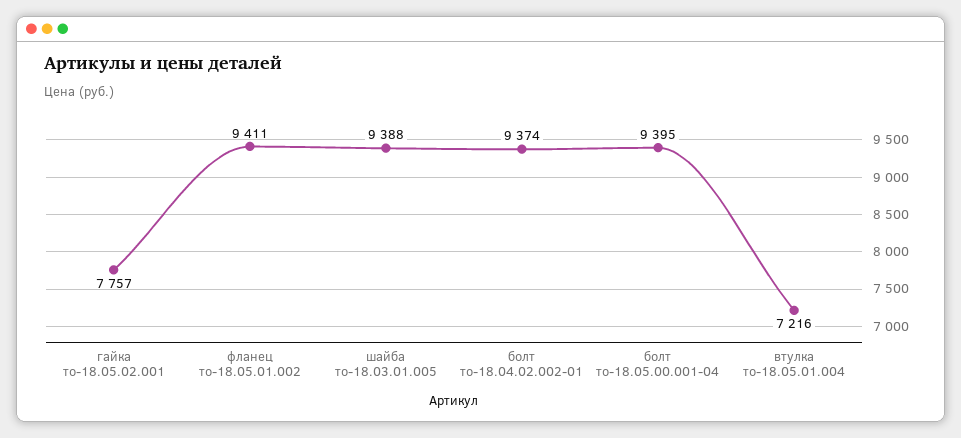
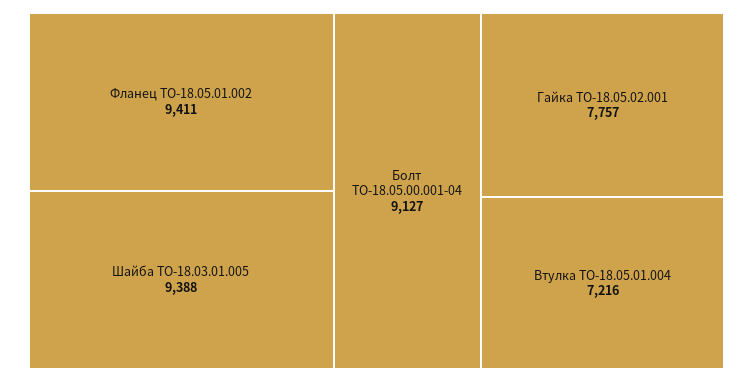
болт то-18.04.02.002-01: 9374 -> none
болт то-18.05.00.001-04: 9395 -> 9127

